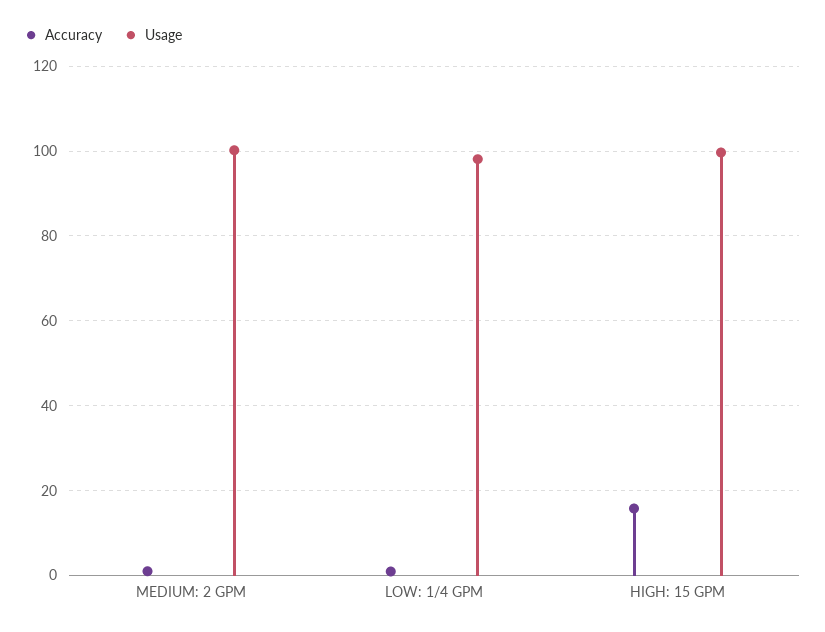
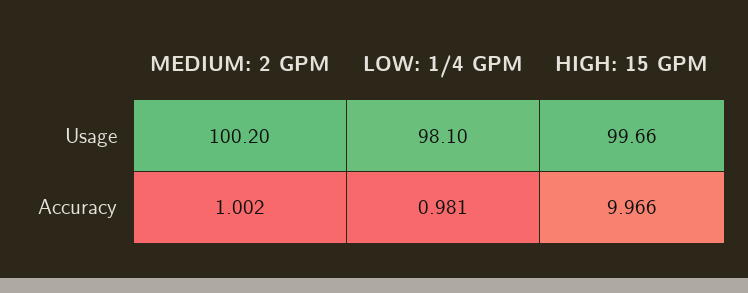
Accuracy, HIGH: 15 GPM: 16 -> 9.966

